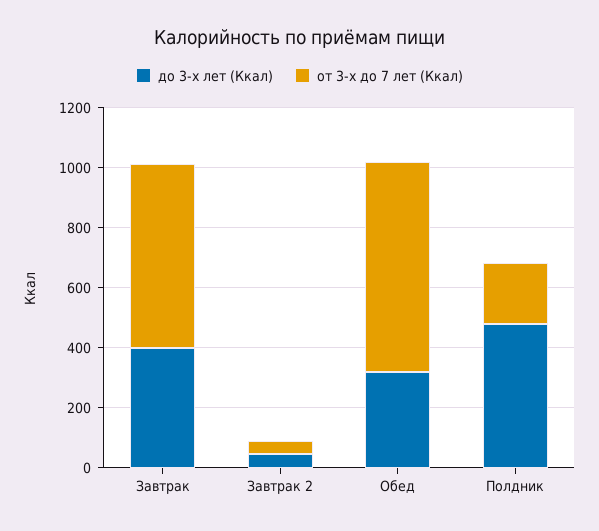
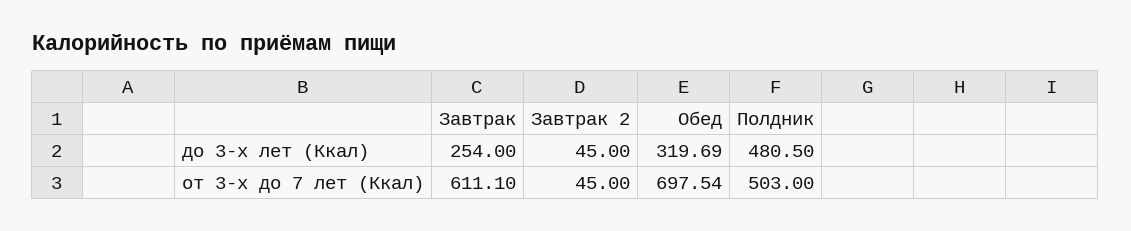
до 3-х лет (Ккал), Завтрак: 400 -> 254
от 3-х до 7 лет (Ккал), Полдник: 200 -> 503

